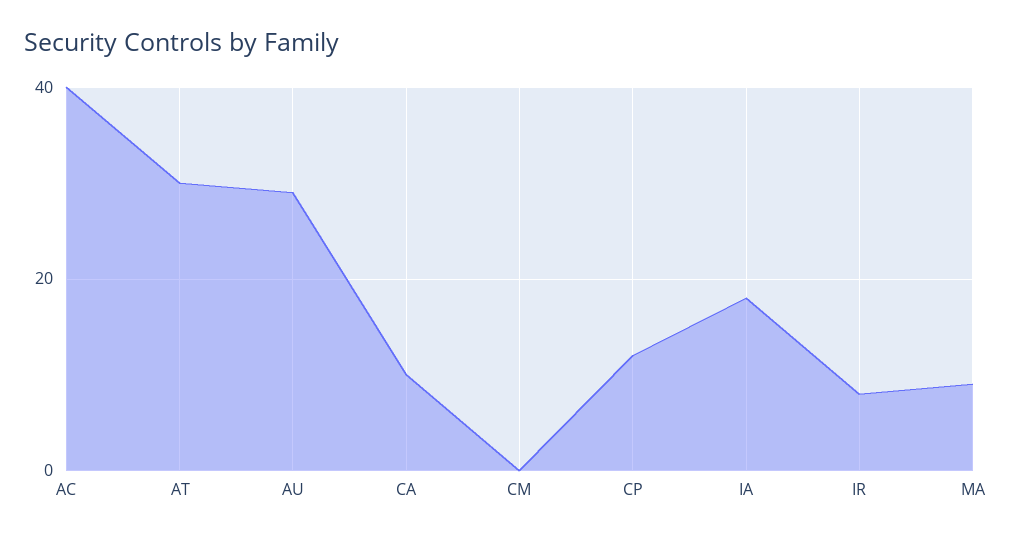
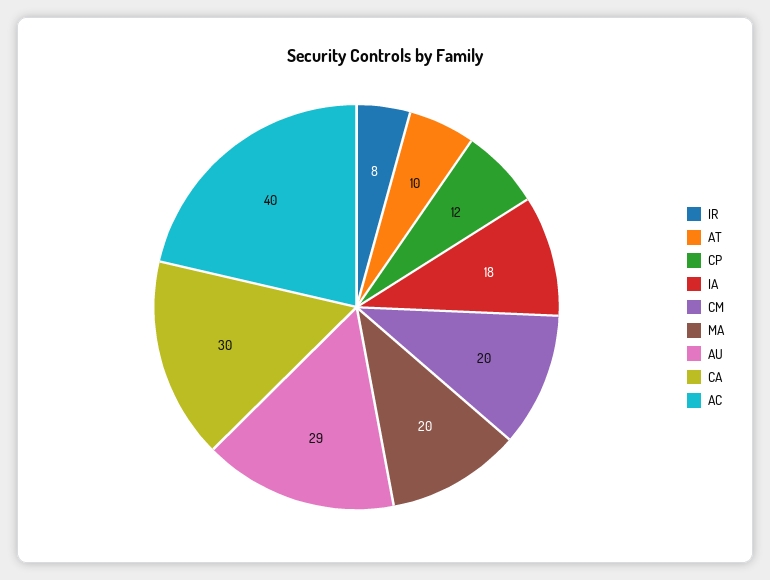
AT: 30 -> 10
CA: 10 -> 30
CM: 0 -> 20
MA: 10 -> 20

